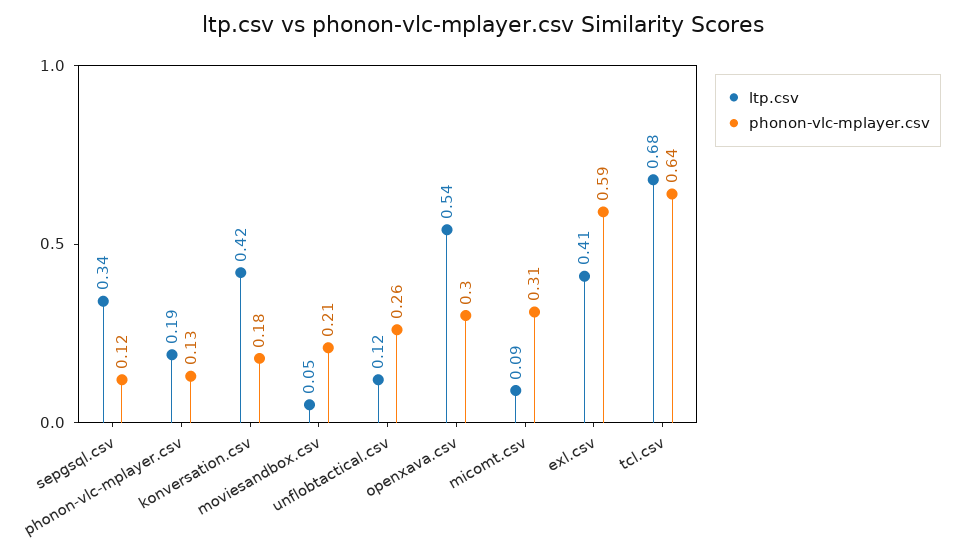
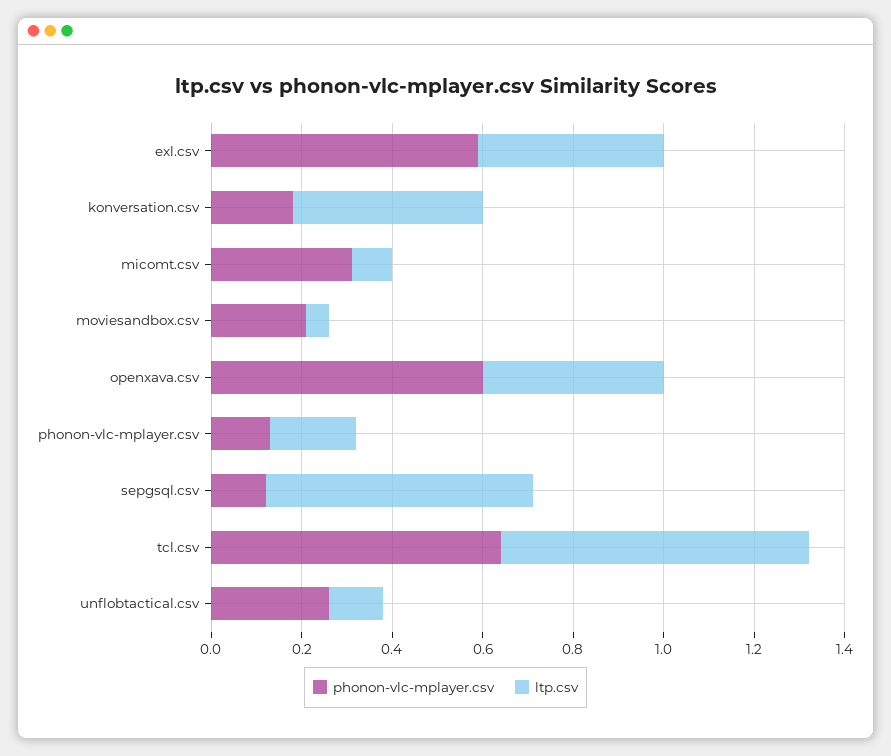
ltp.csv, sepgsql.csv: 0.34 -> 0.6
ltp.csv, openxava.csv: 0.54 -> 0.4
phonon-vlc-mplayer.csv, openxava.csv: 0.3 -> 0.6

